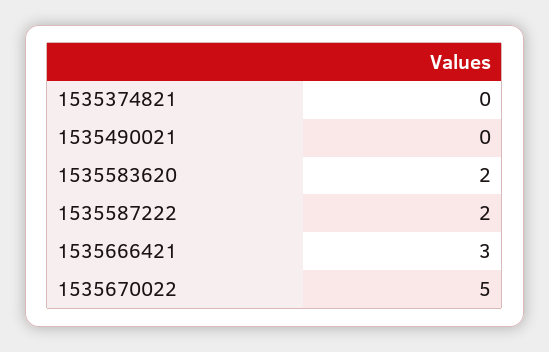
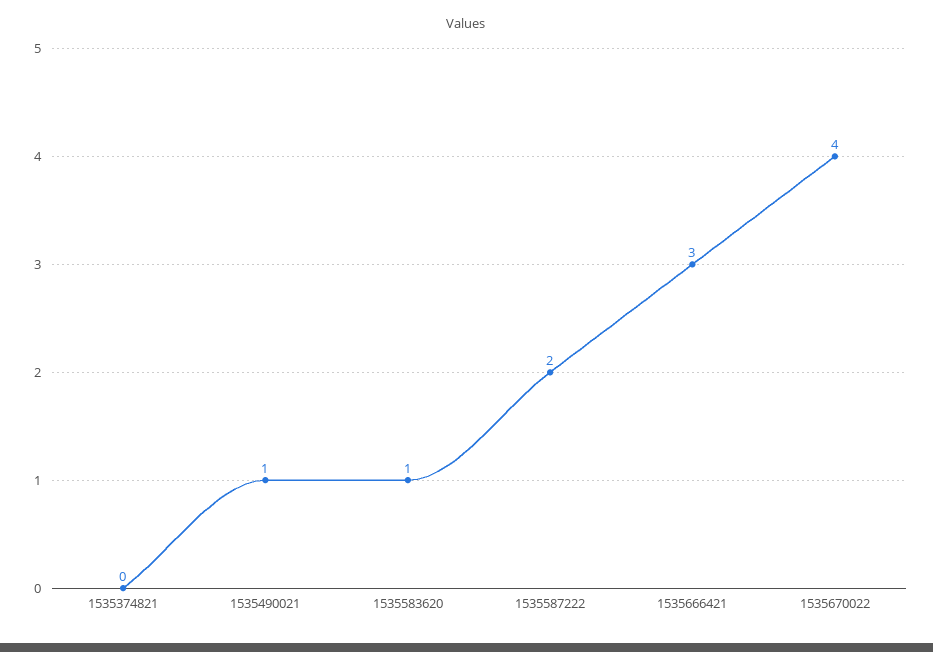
1535490021: 0 -> 1
1535583620: 2 -> 1
1535670022: 5 -> 4

